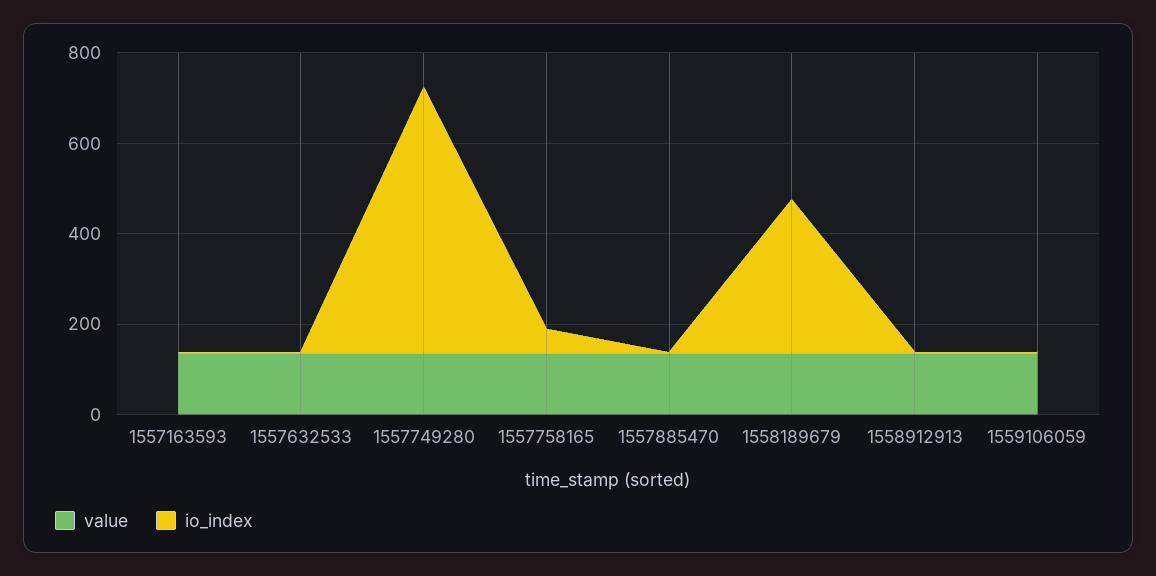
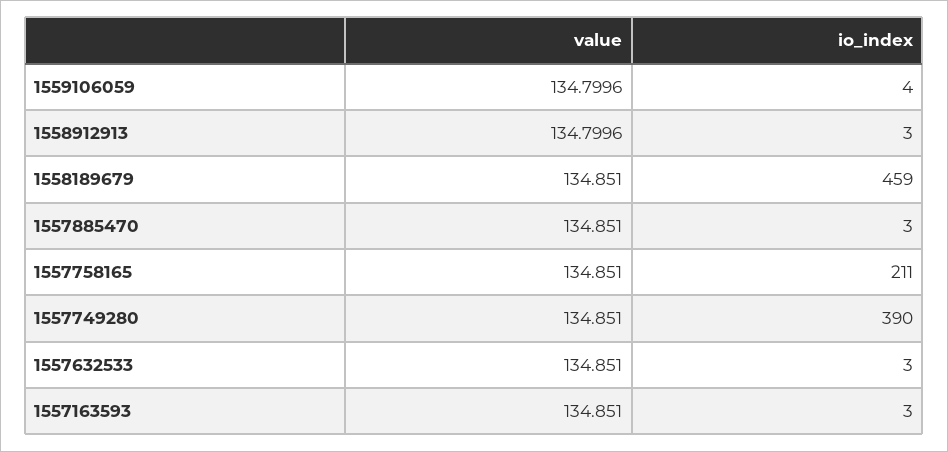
io_index, 1557749280: 600 -> 390
io_index, 1557758165: 50 -> 211
io_index, 1558189679: 350 -> 459

